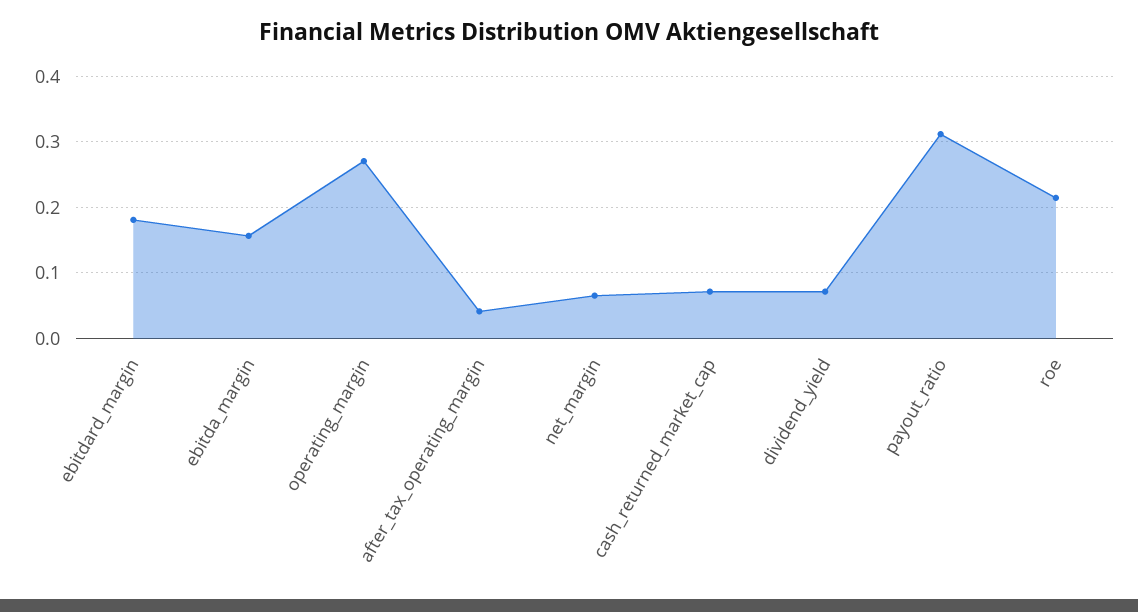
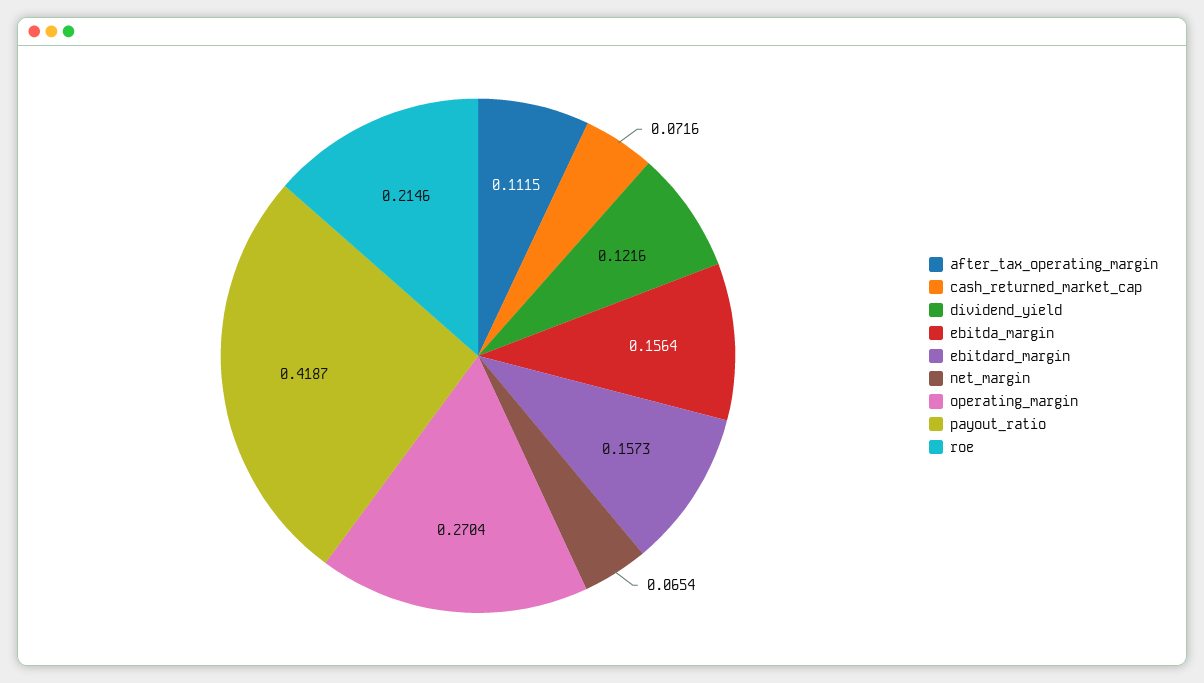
ebitdard_margin: 0.18 -> 0.1573
after_tax_operating_margin: 0.04 -> 0.1115
dividend_yield: 0.07 -> 0.1216
payout_ratio: 0.31 -> 0.4187

